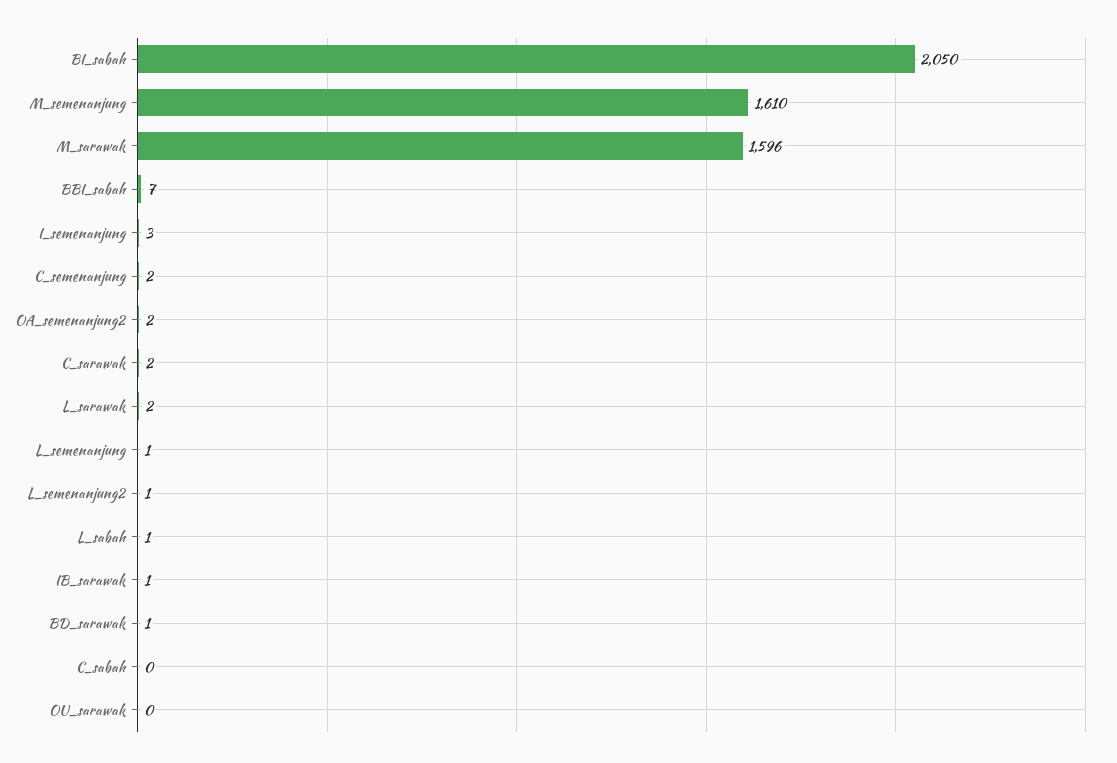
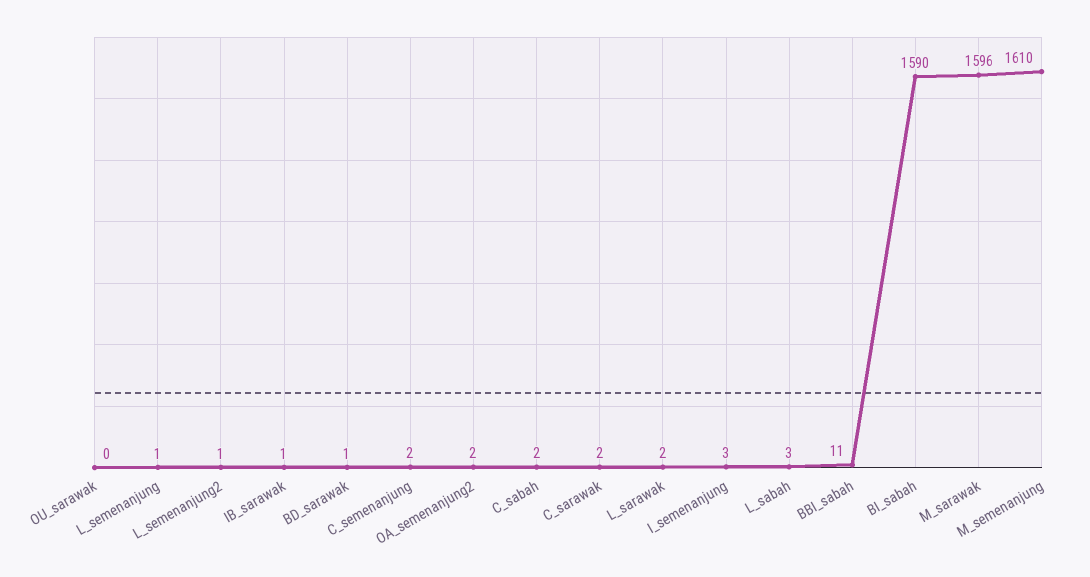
BI_sabah: 2050 -> 1590
BBI_sabah: 7 -> 11
L_sabah: 1 -> 3
C_sabah: 0 -> 2

